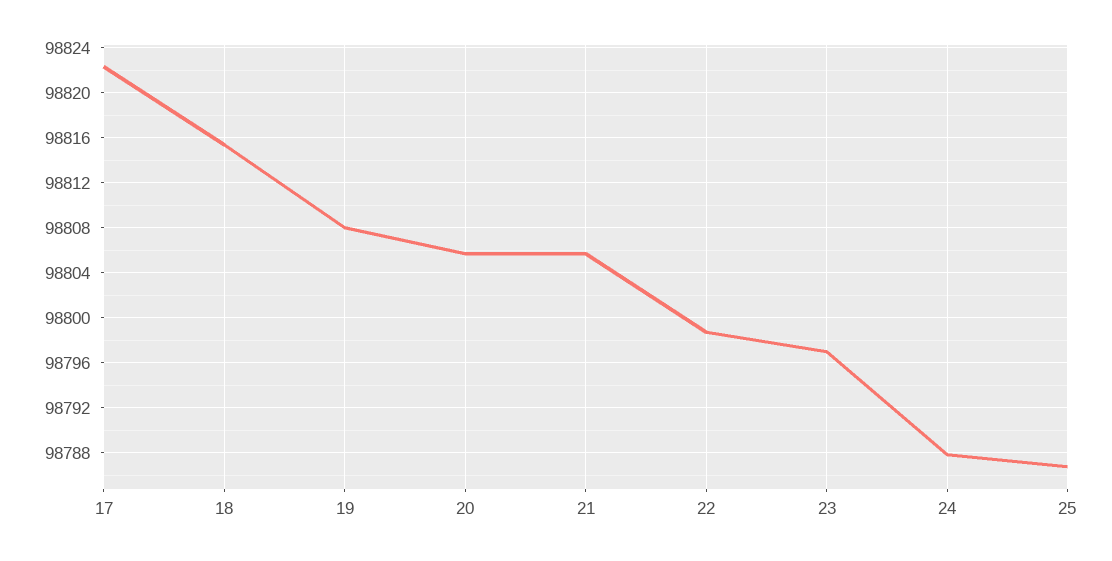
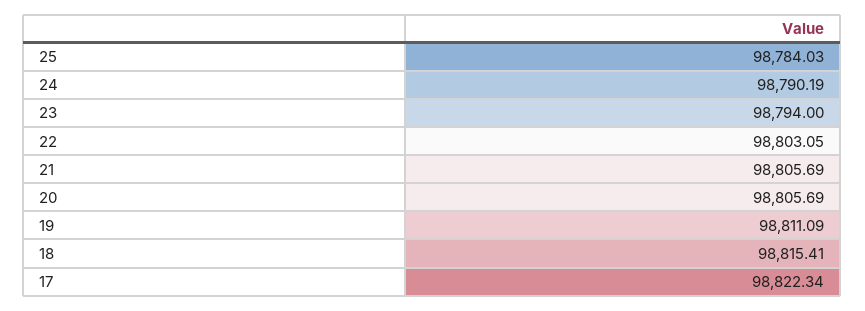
19: 98808 -> 98811.09
22: 98799 -> 98803.05
23: 98797 -> 98794
24: 98788 -> 98790.19
25: 98787 -> 98784.03

